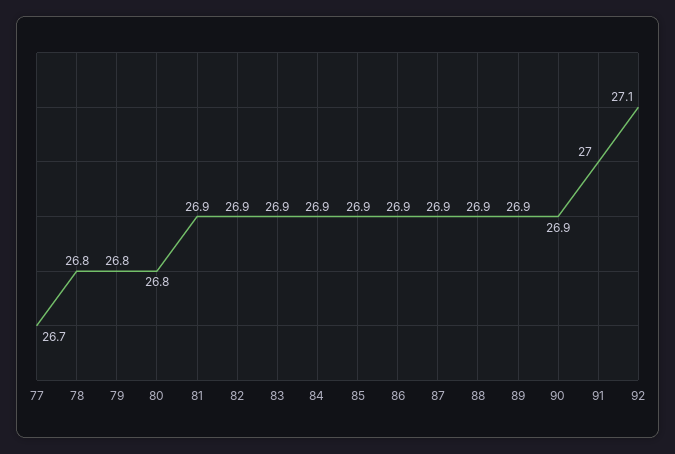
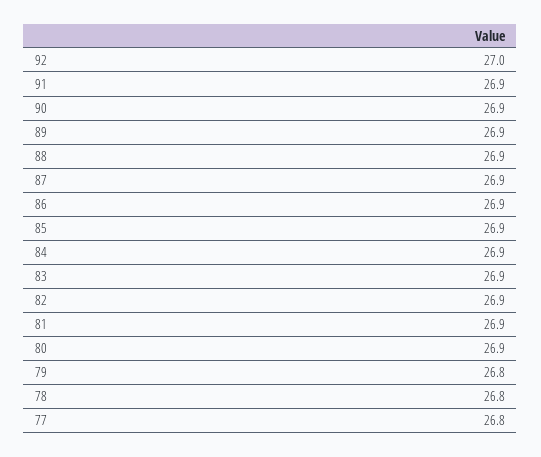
77: 26.7 -> 26.8
80: 26.8 -> 26.9
91: 27 -> 26.9
92: 27.1 -> 27

